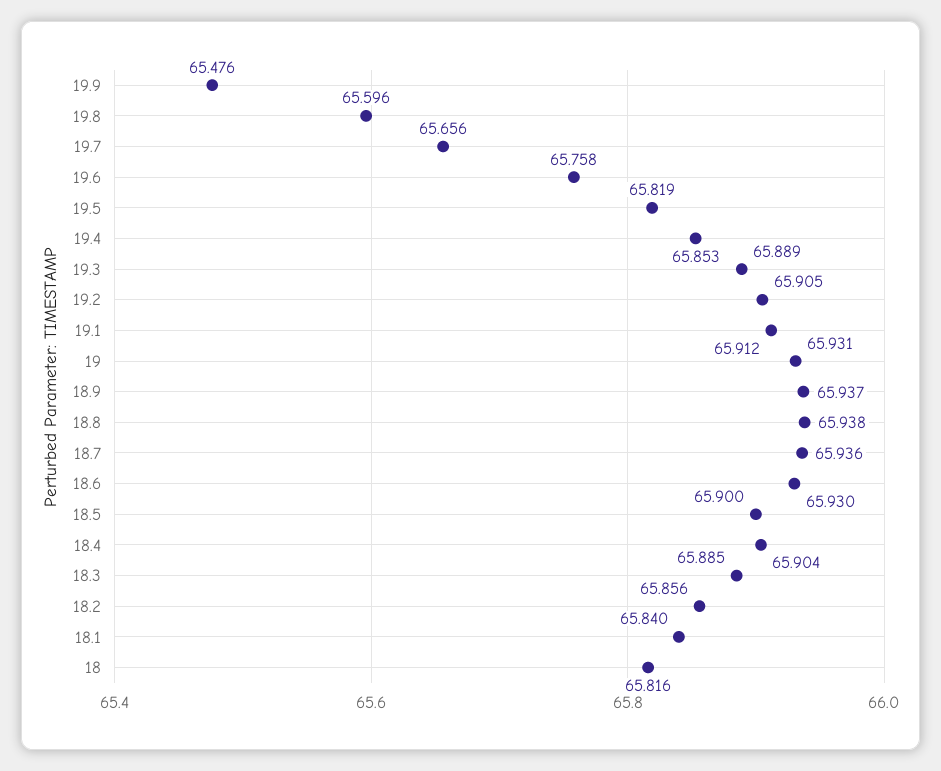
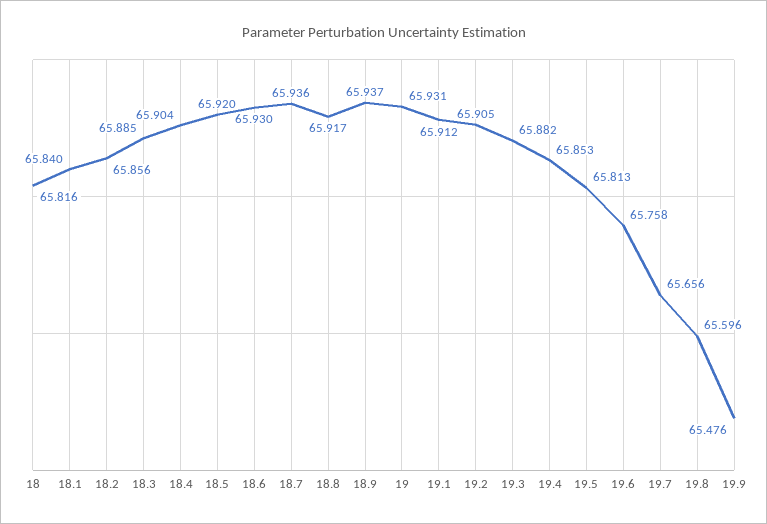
19.5: 65.819 -> 65.813
19.3: 65.889 -> 65.882
18.8: 65.938 -> 65.917
18.5: 65.9 -> 65.92

